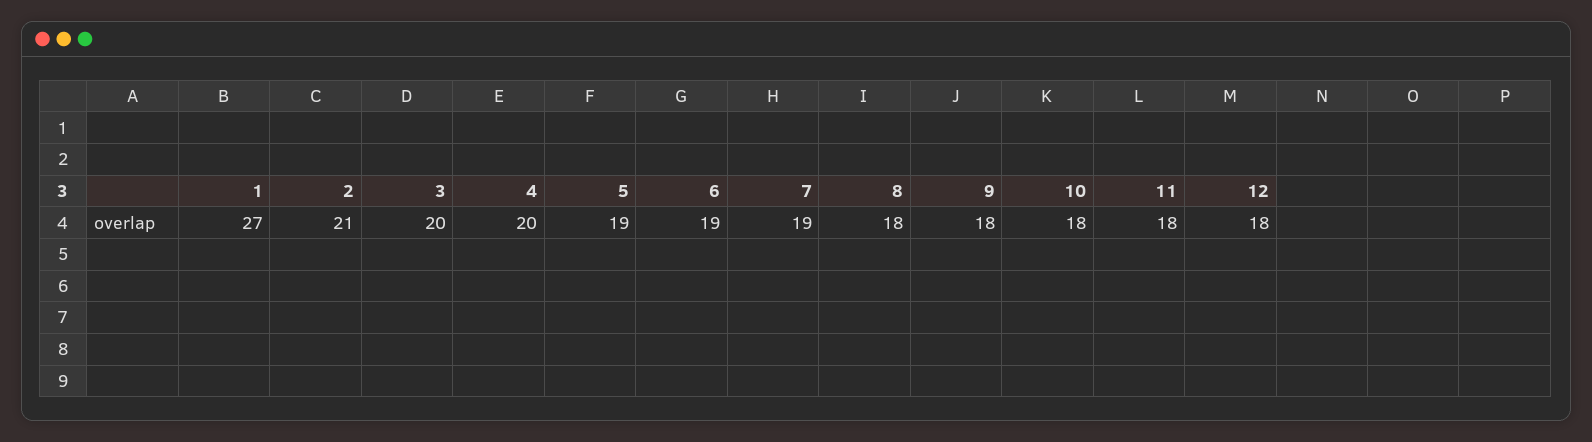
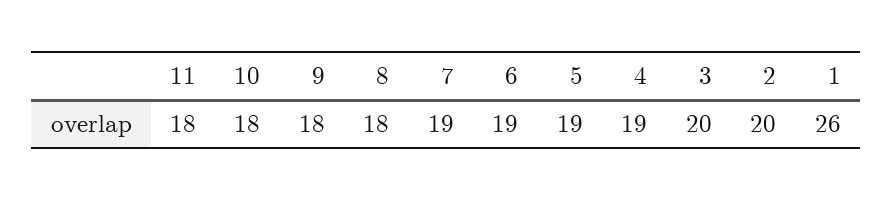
1: 27 -> 26
2: 21 -> 20
4: 20 -> 19
12: 18 -> none

